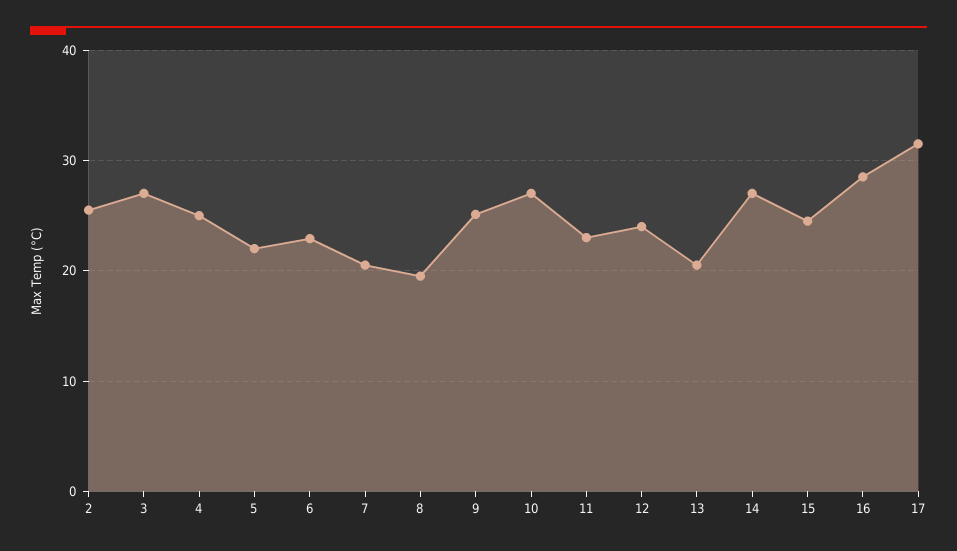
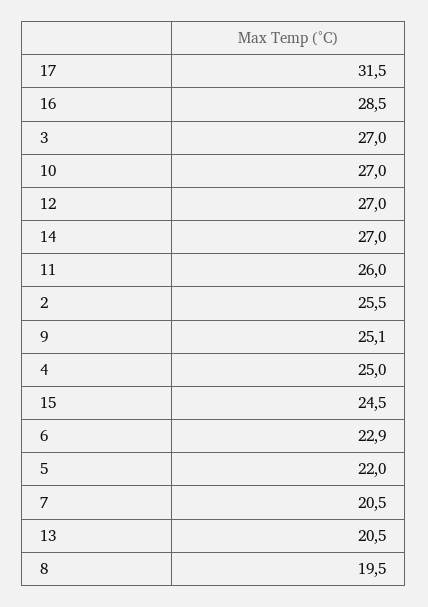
11: 23 -> 26
12: 24 -> 27

